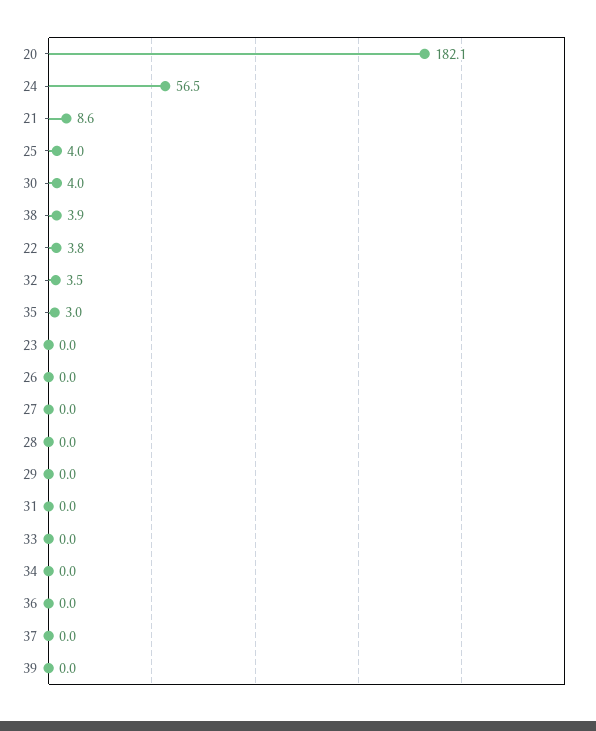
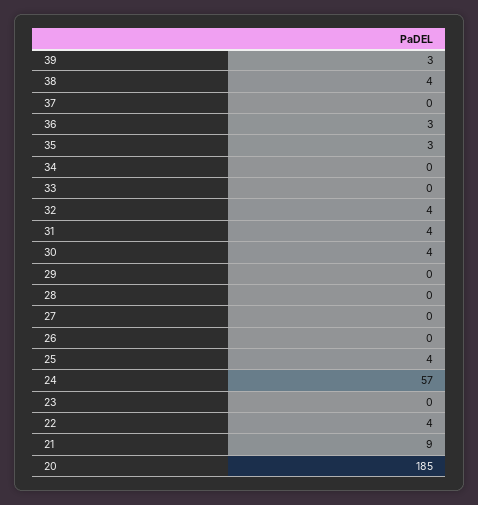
20: 182.1 -> 185
31: 0 -> 4
36: 0 -> 3
39: 0 -> 3

